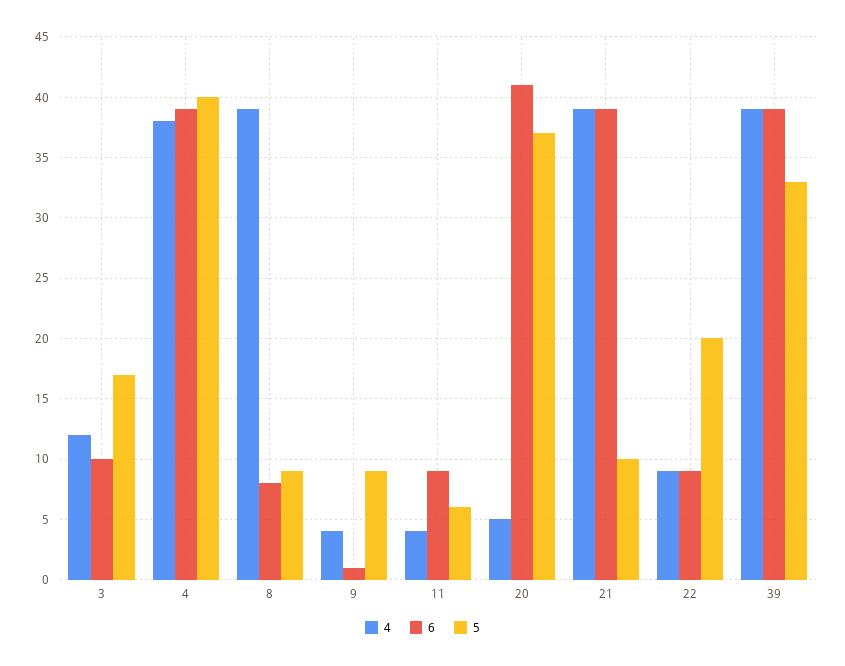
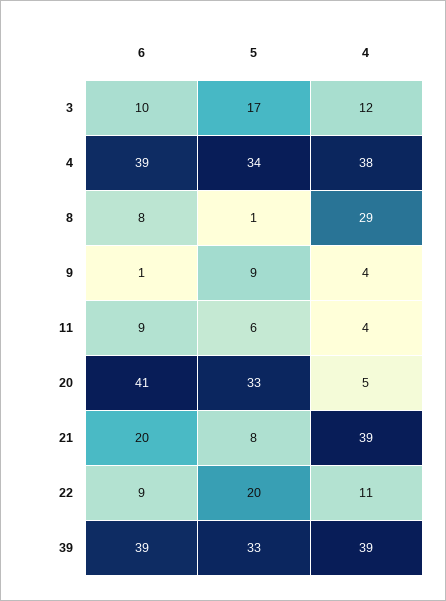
5, 4: 40 -> 34
4, 8: 39 -> 29
5, 8: 9 -> 1
5, 20: 37 -> 33
6, 21: 39 -> 20
5, 21: 10 -> 8
4, 22: 9 -> 11

